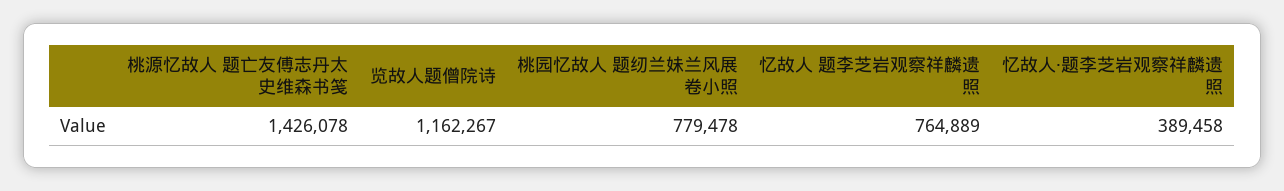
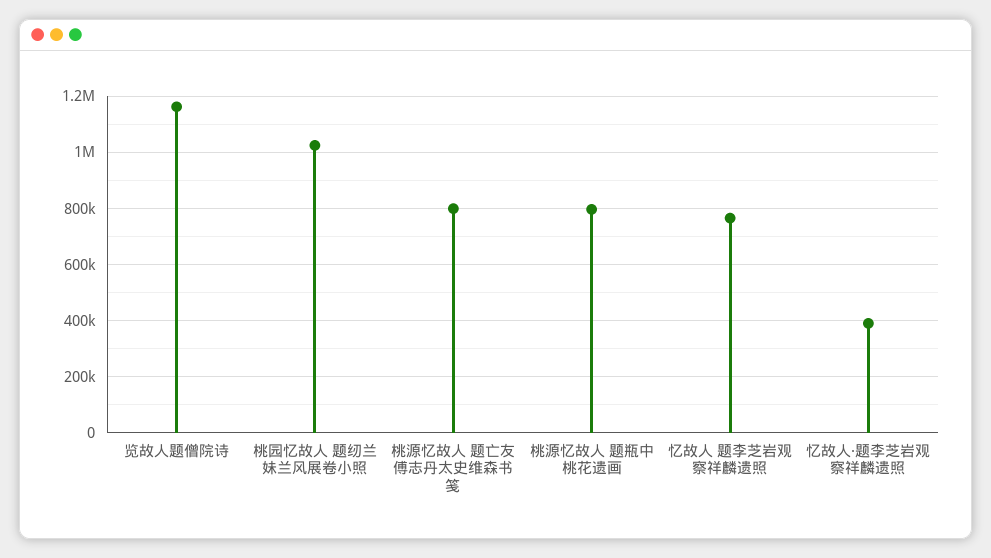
桃源忆故人 题亡友傅志丹太史维森书笺: 1426078 -> 800000
桃园忆故人 题纫兰妹兰风展卷小照: 779478 -> 1025000
桃源忆故人 题瓶中桃花遗画: none -> 800000

